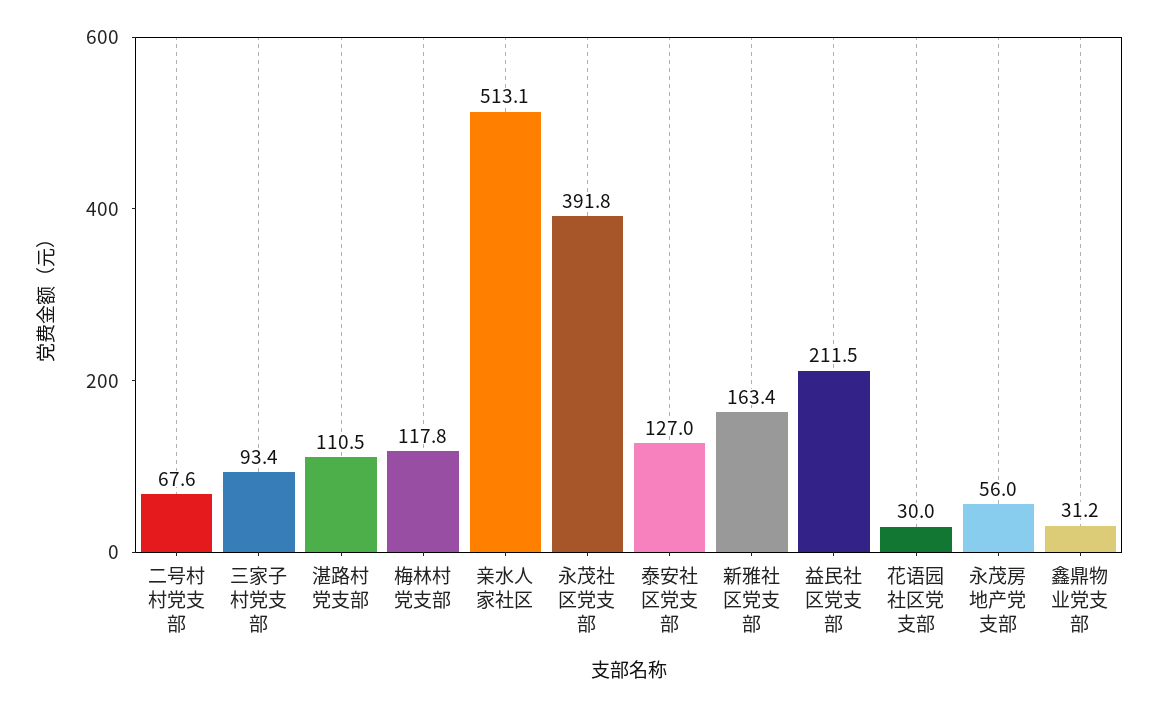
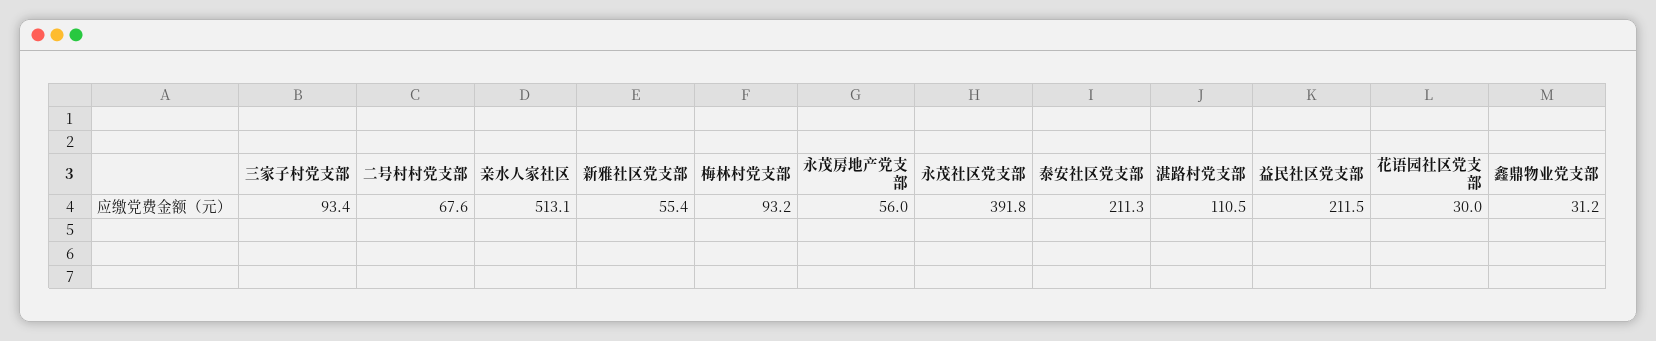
梅林村党支部: 117.8 -> 93.2
泰安社区党支部: 127 -> 211.3
新雅社区党支部: 163.4 -> 55.4

